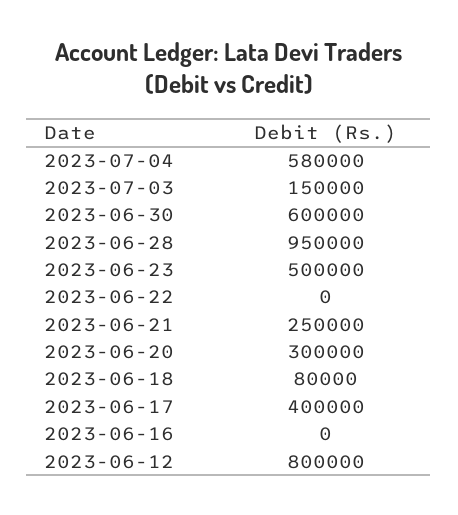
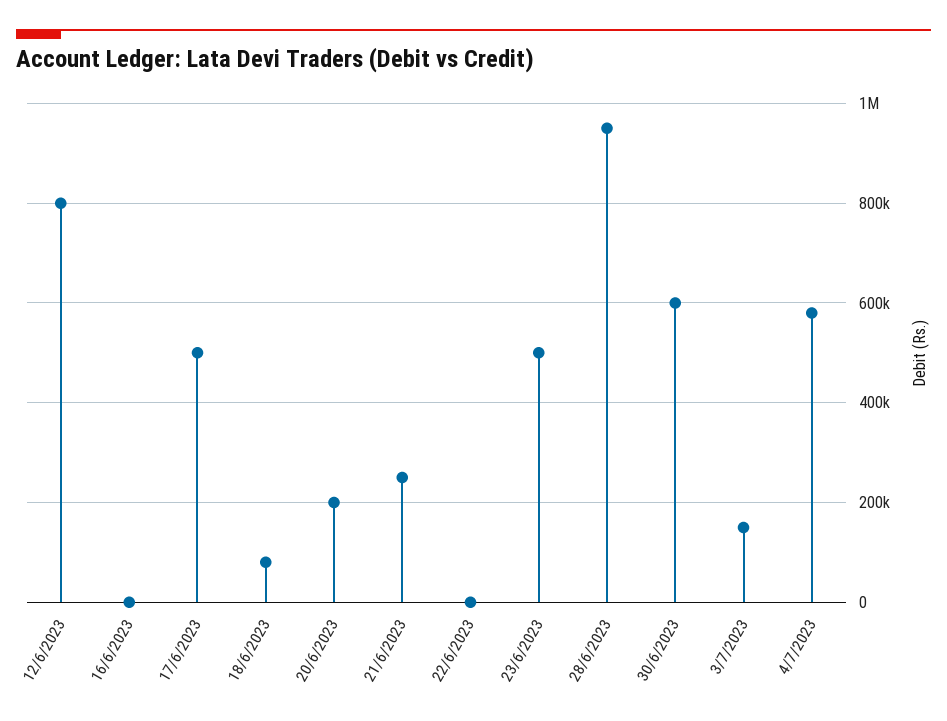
2023-06-20: 300000 -> 200000
2023-06-17: 400000 -> 500000

